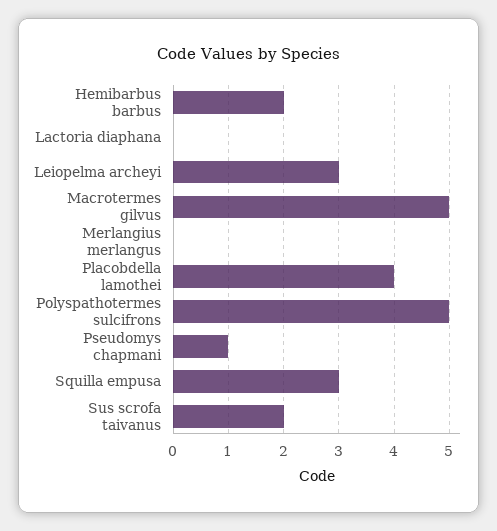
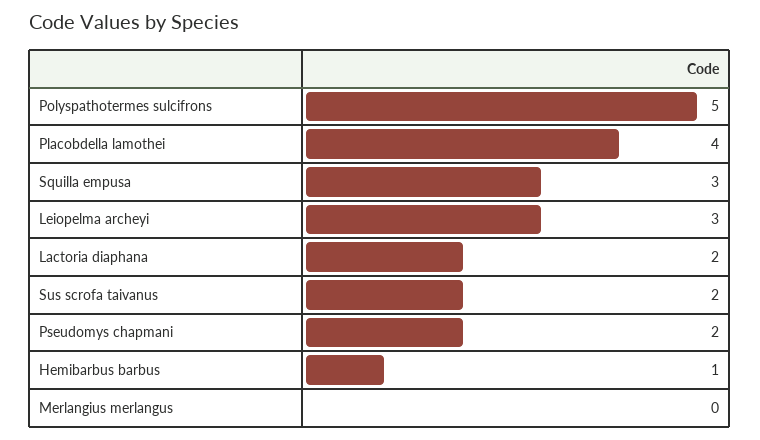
Hemibarbus barbus: 2 -> 1
Lactoria diaphana: 0 -> 2
Macrotermes gilvus: 5 -> none
Pseudomys chapmani: 1 -> 2

